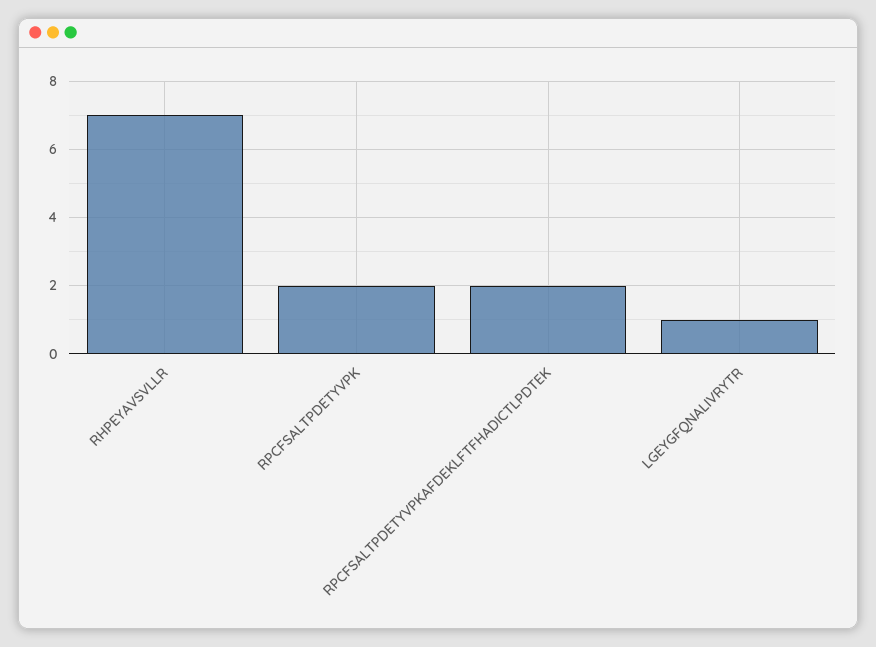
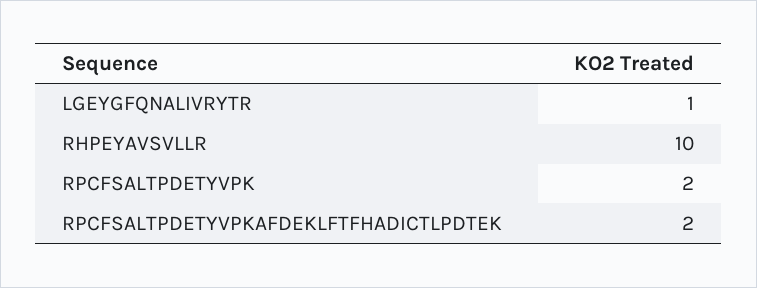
RHPEYAVSVLLR: 7 -> 10

